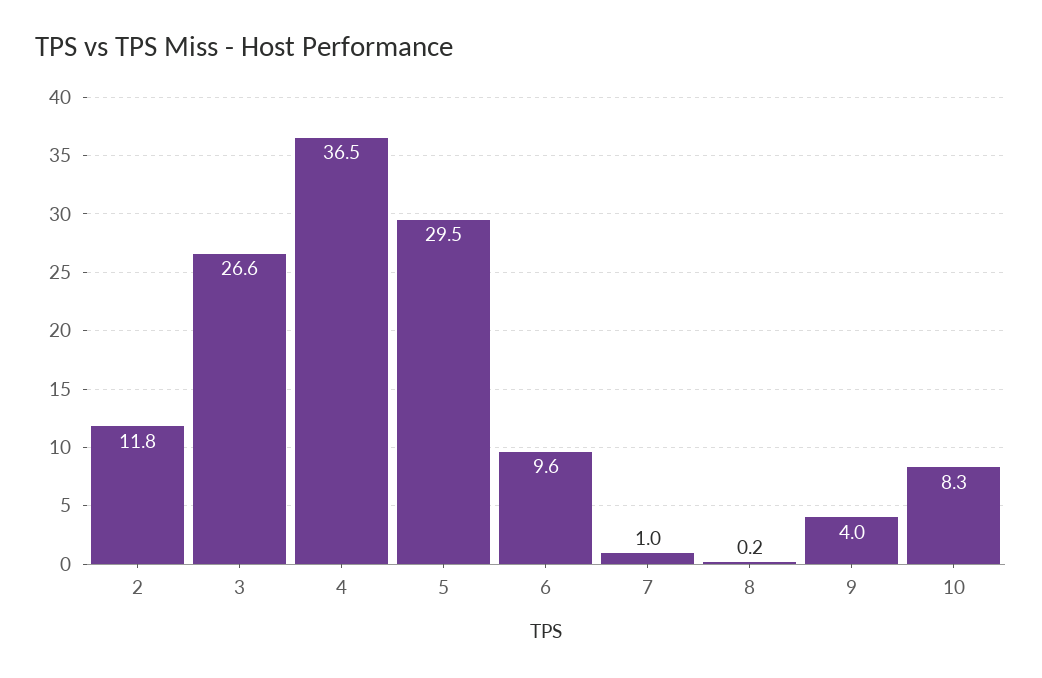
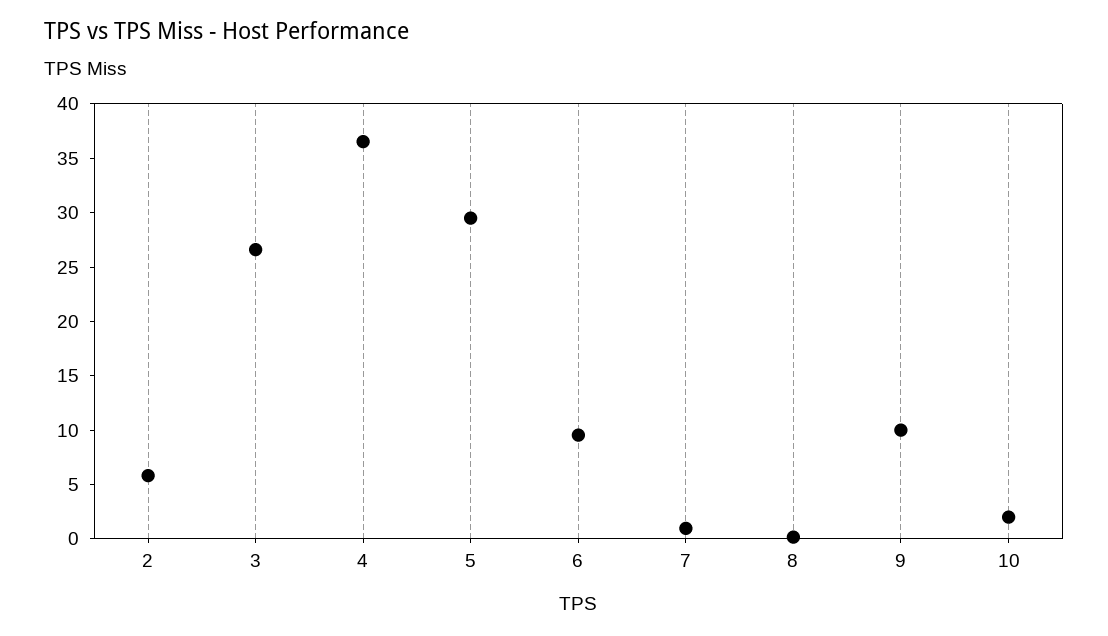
2: 11.8 -> 6
9: 4 -> 10
10: 8.3 -> 2

